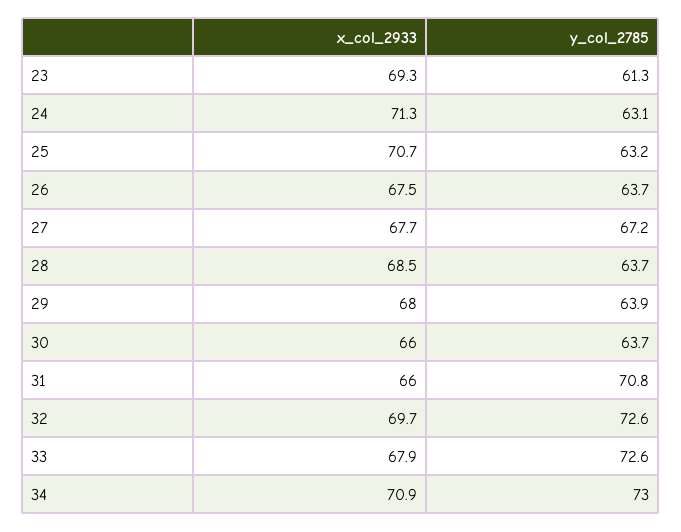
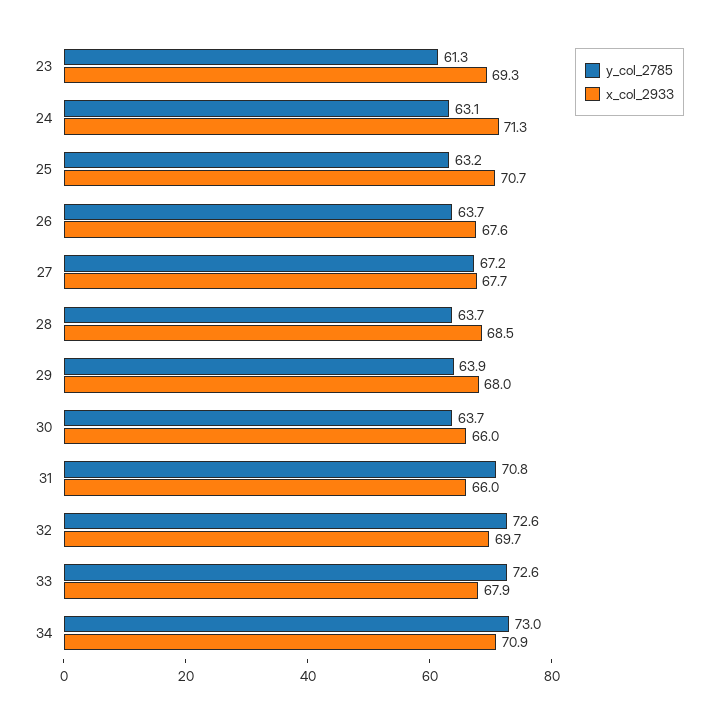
x_col_2933, 26: 67.5 -> 67.6

